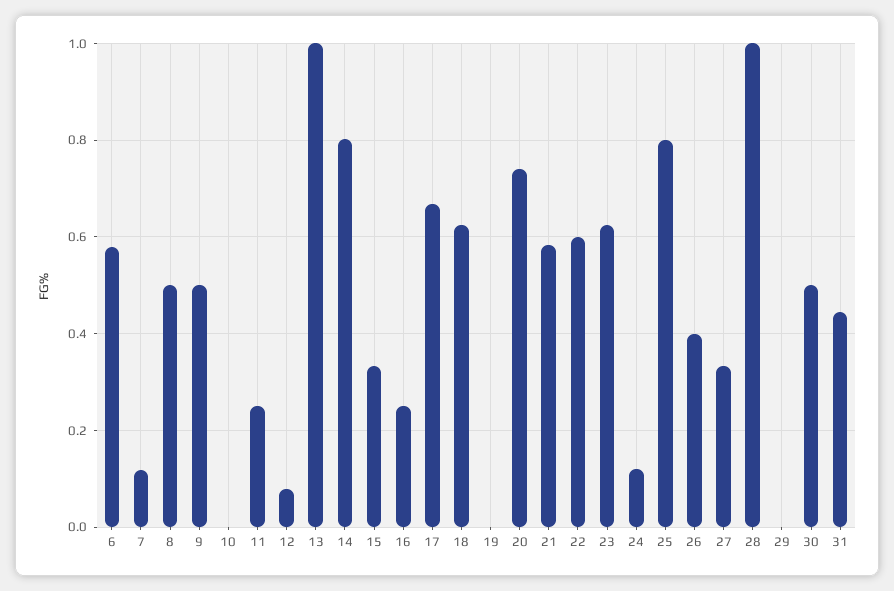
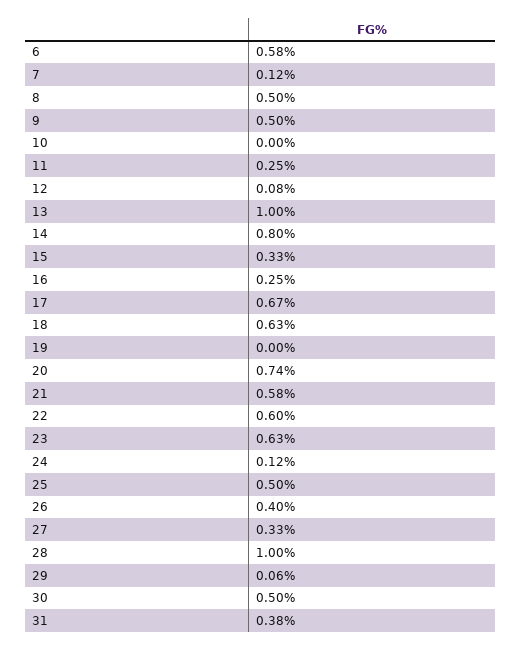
25: 0.8 -> 0.5
29: 0 -> 0.06
31: 0.44 -> 0.38

